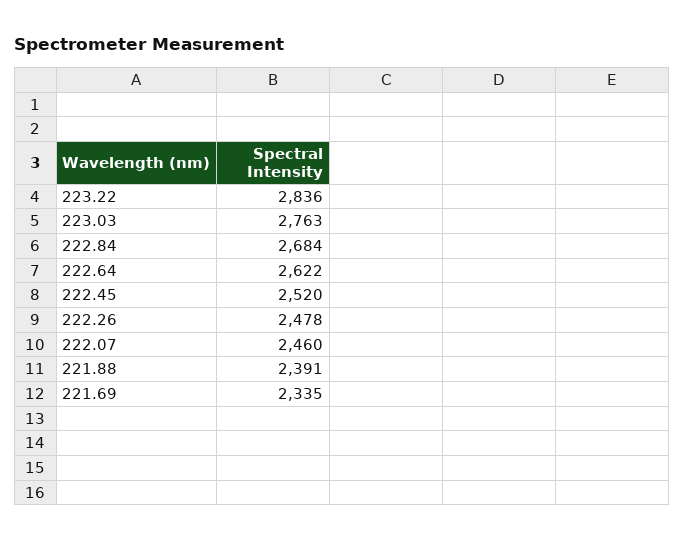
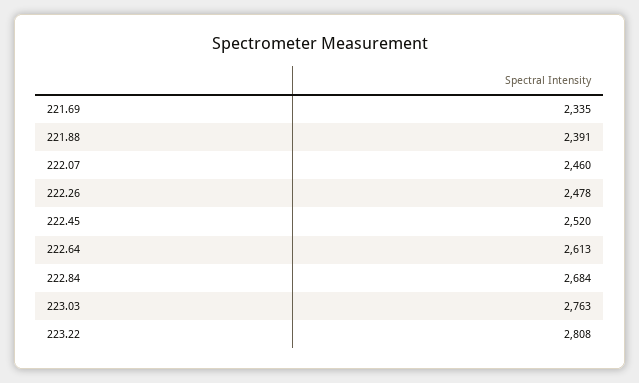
223.22: 2836 -> 2808
222.64: 2622 -> 2613

